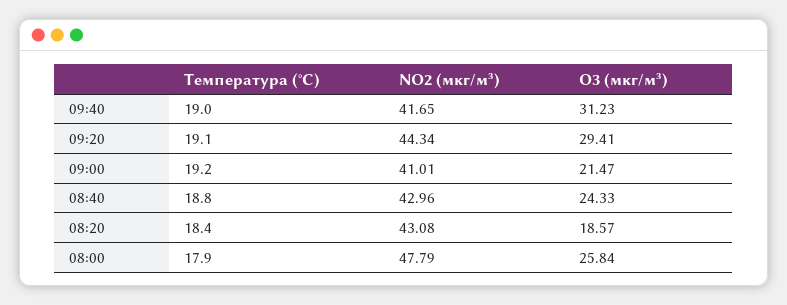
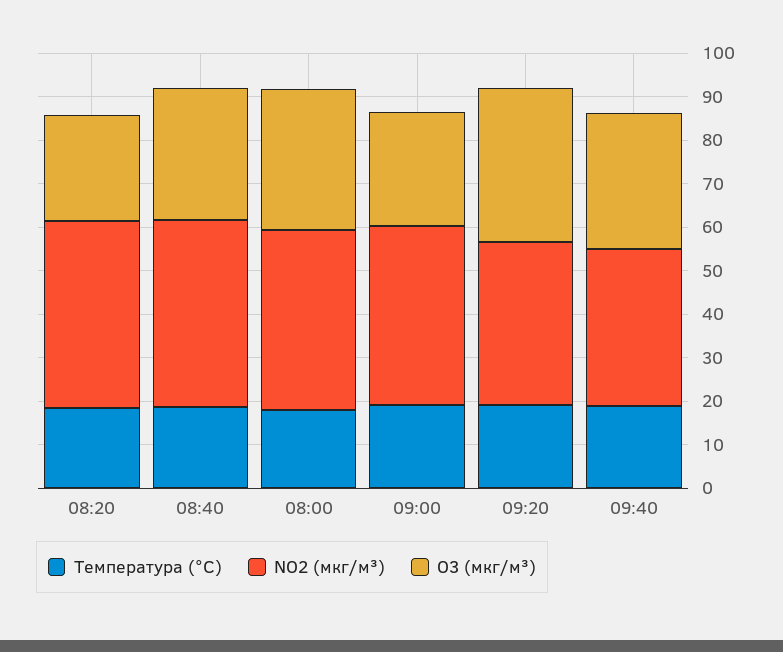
NO2 (мкг/м³), 09:40: 41.65 -> 36
NO2 (мкг/м³), 09:20: 44.34 -> 38
O3 (мкг/м³), 09:20: 29.41 -> 36
O3 (мкг/м³), 09:00: 21.47 -> 26
O3 (мкг/м³), 08:40: 24.33 -> 30
O3 (мкг/м³), 08:20: 18.57 -> 24
NO2 (мкг/м³), 08:00: 47.79 -> 42
O3 (мкг/м³), 08:00: 25.84 -> 32

